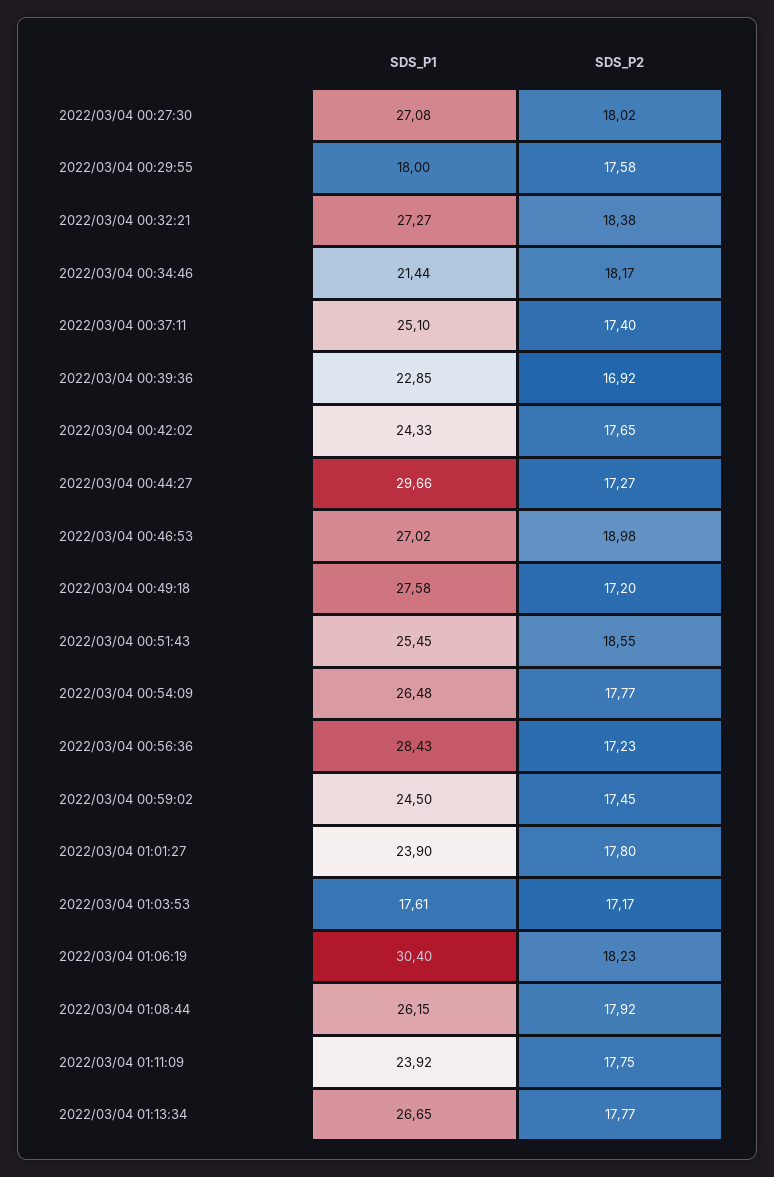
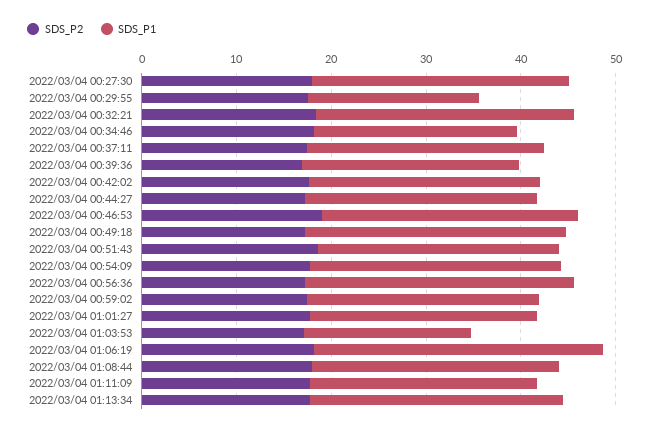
SDS_P1, 2022/03/04 00:44:27: 29.66 -> 24

